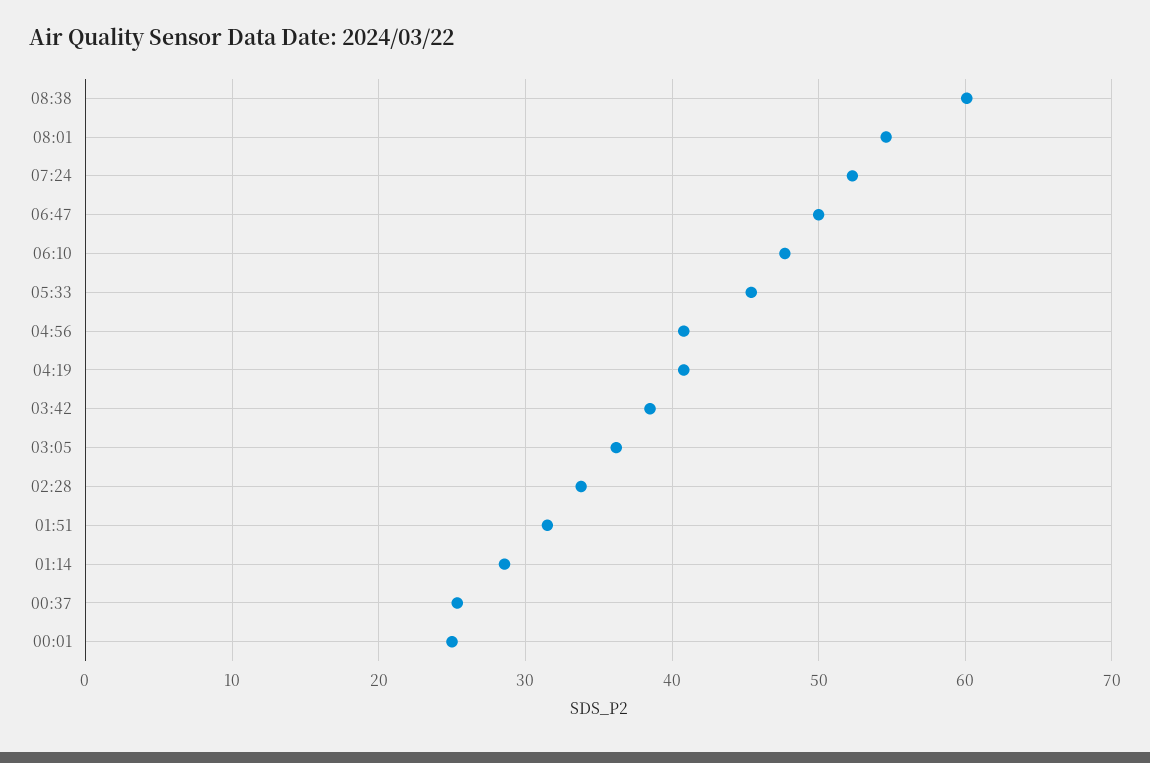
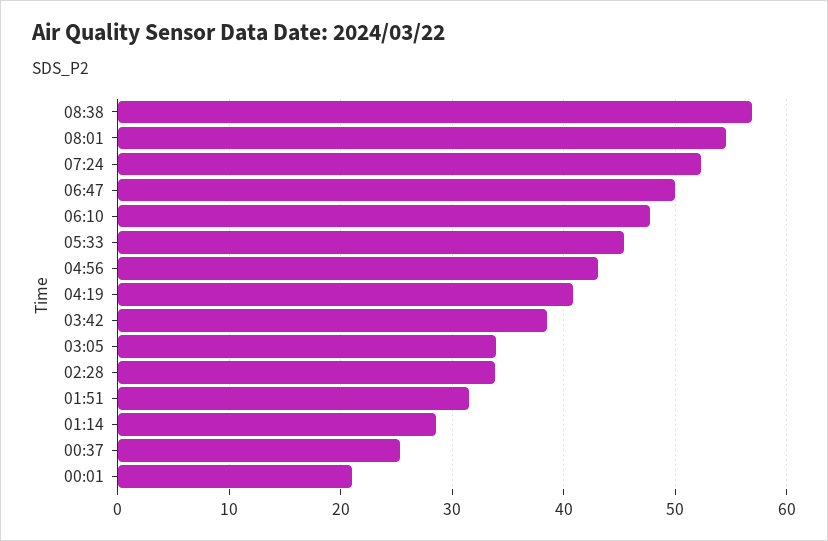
08:38: 60 -> 57
04:56: 41 -> 43
03:05: 36 -> 34
00:01: 25 -> 21

